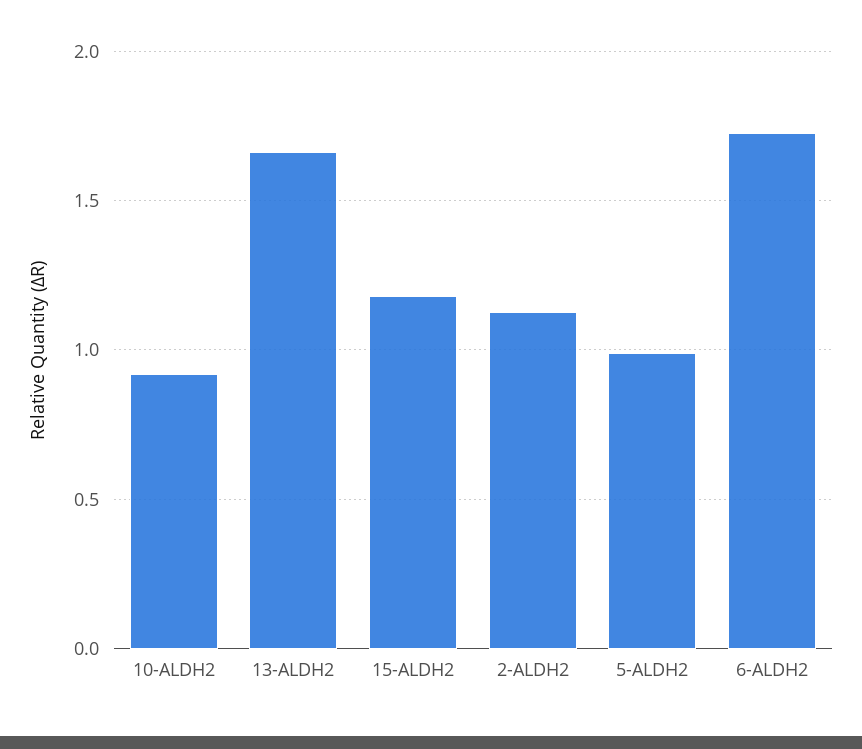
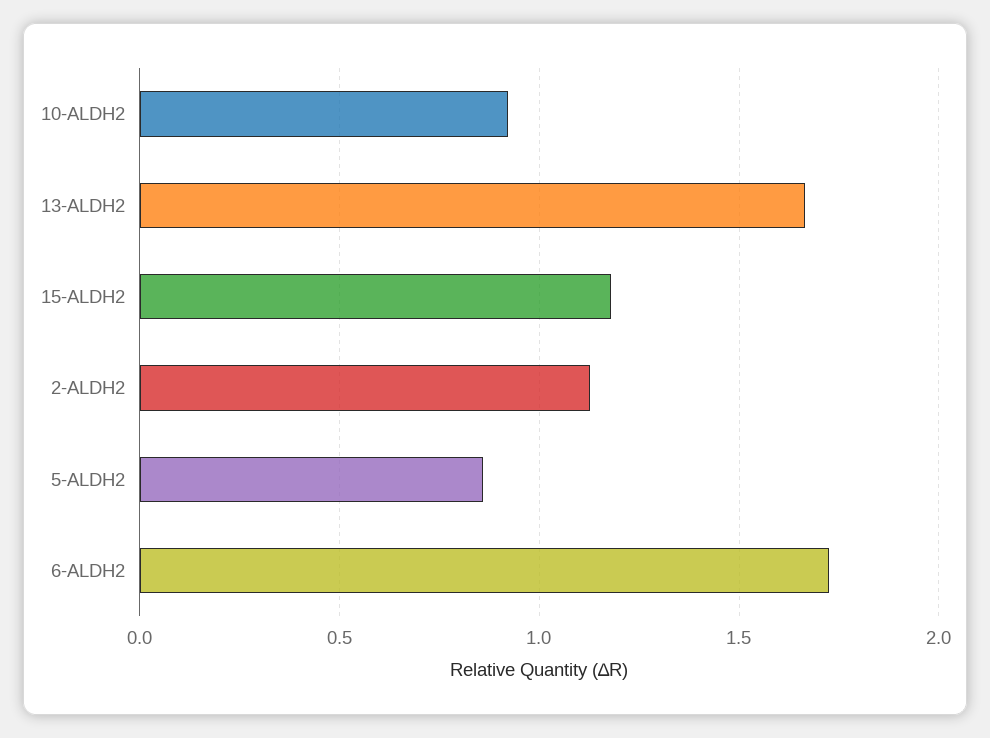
5-ALDH2: 1 -> 0.85

